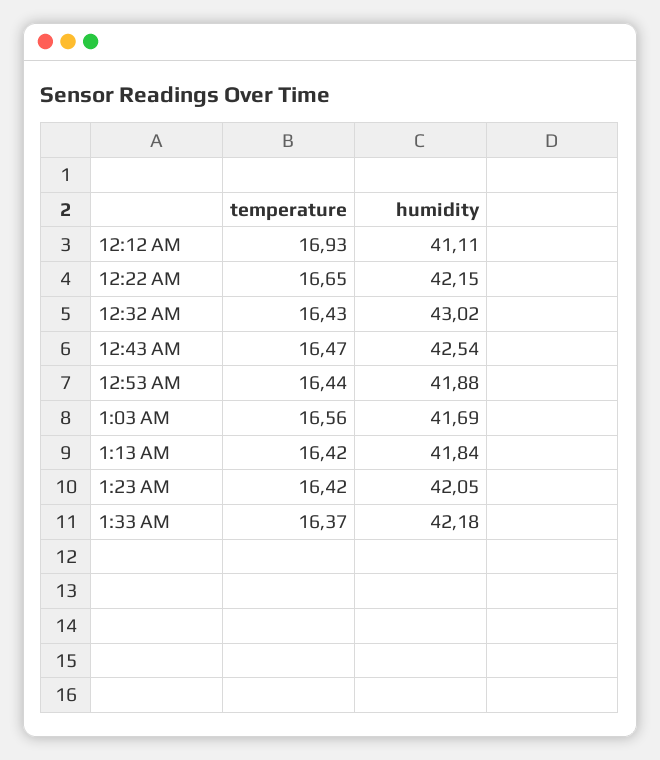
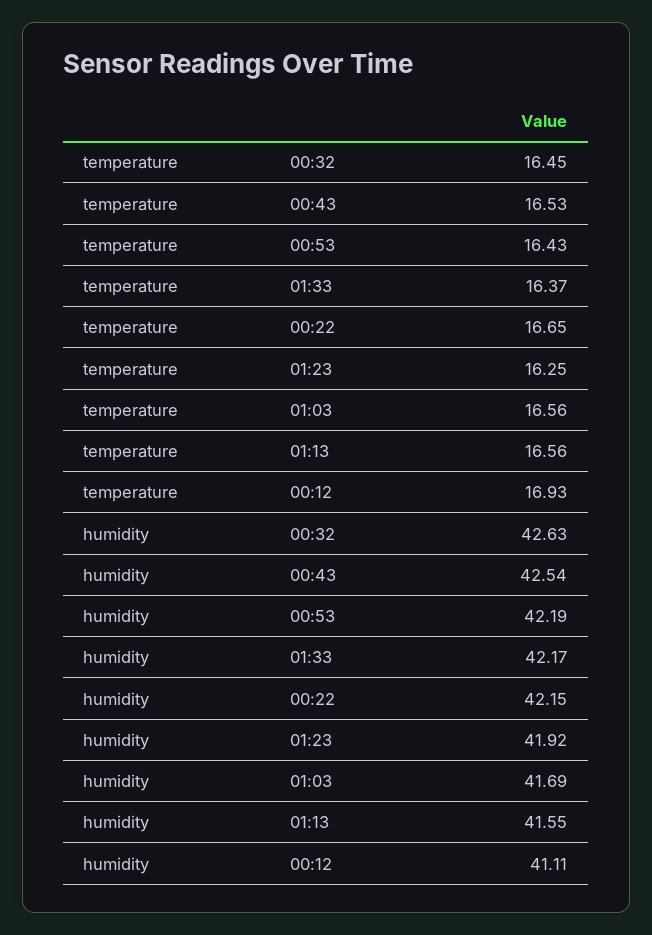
temperature, 12:32 AM: 16.43 -> 16.45
humidity, 12:32 AM: 43.02 -> 42.63
temperature, 12:43 AM: 16.47 -> 16.53
temperature, 12:53 AM: 16.44 -> 16.43
humidity, 12:53 AM: 41.88 -> 42.19
temperature, 1:13 AM: 16.42 -> 16.56
humidity, 1:13 AM: 41.84 -> 41.55
temperature, 1:23 AM: 16.42 -> 16.25
humidity, 1:23 AM: 42.05 -> 41.92
humidity, 1:33 AM: 42.18 -> 42.17

